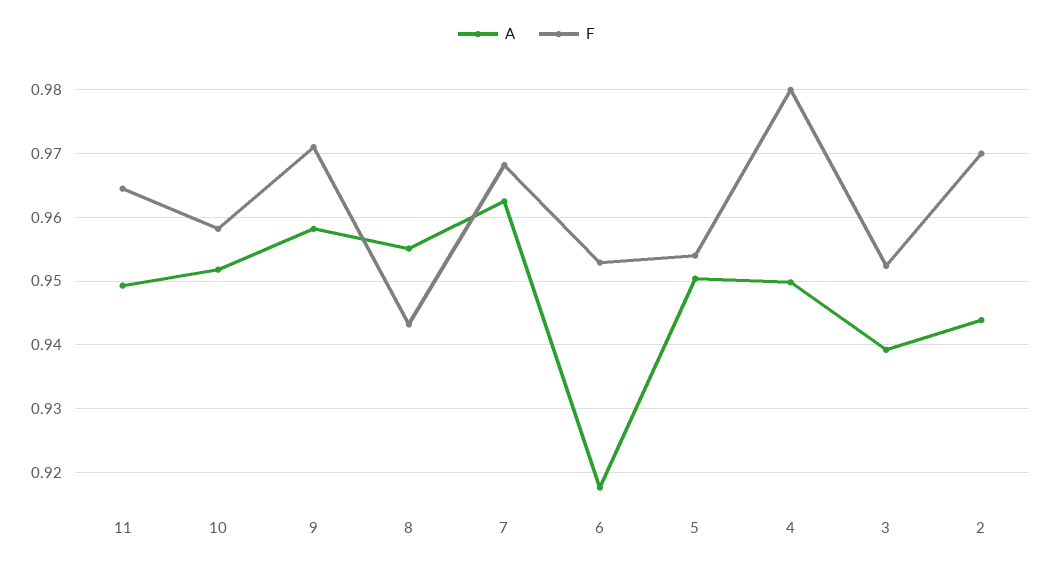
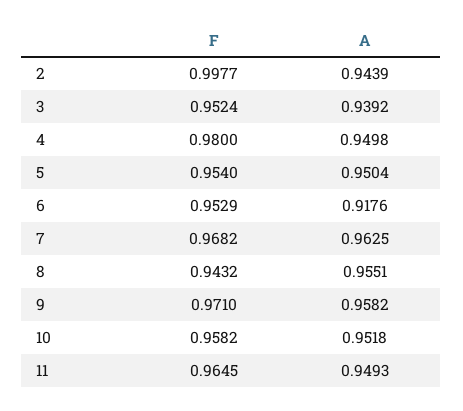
F, 2: 0.97 -> 0.9977

